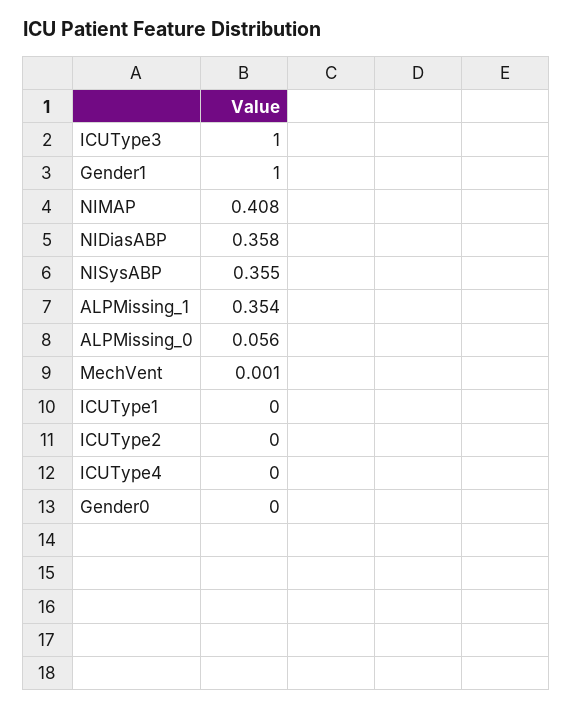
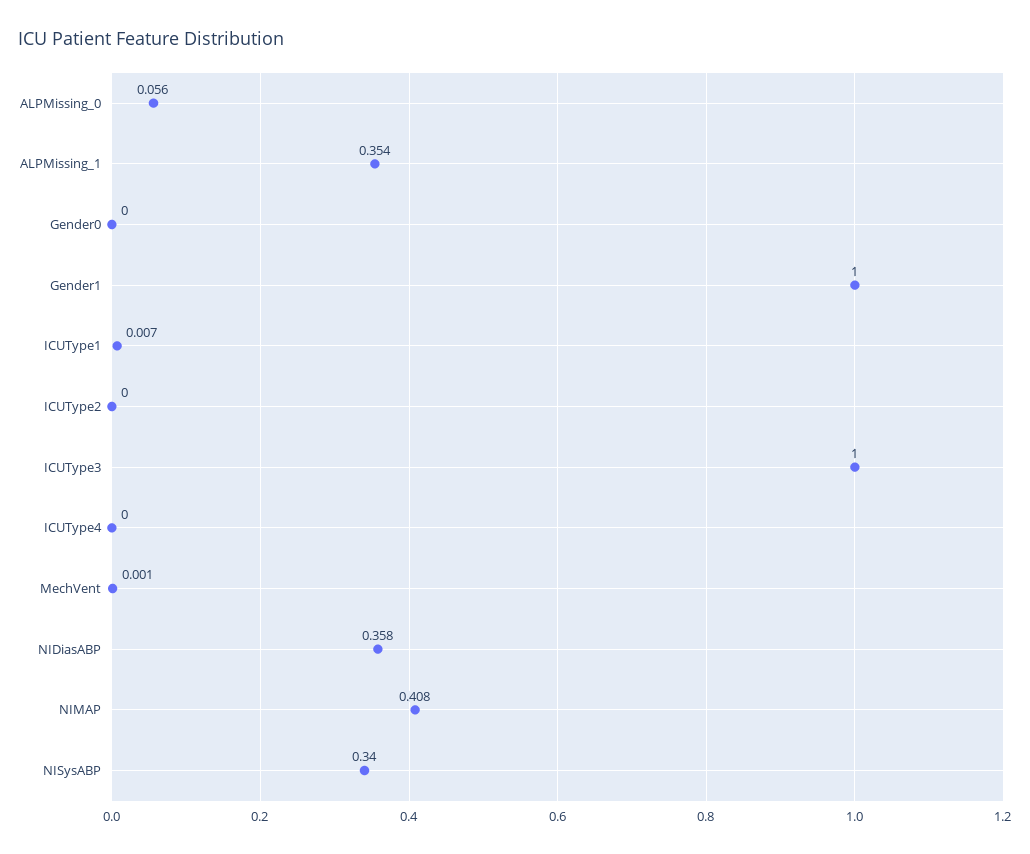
NISysABP: 0.355 -> 0.34
ICUType1: 0 -> 0.007

